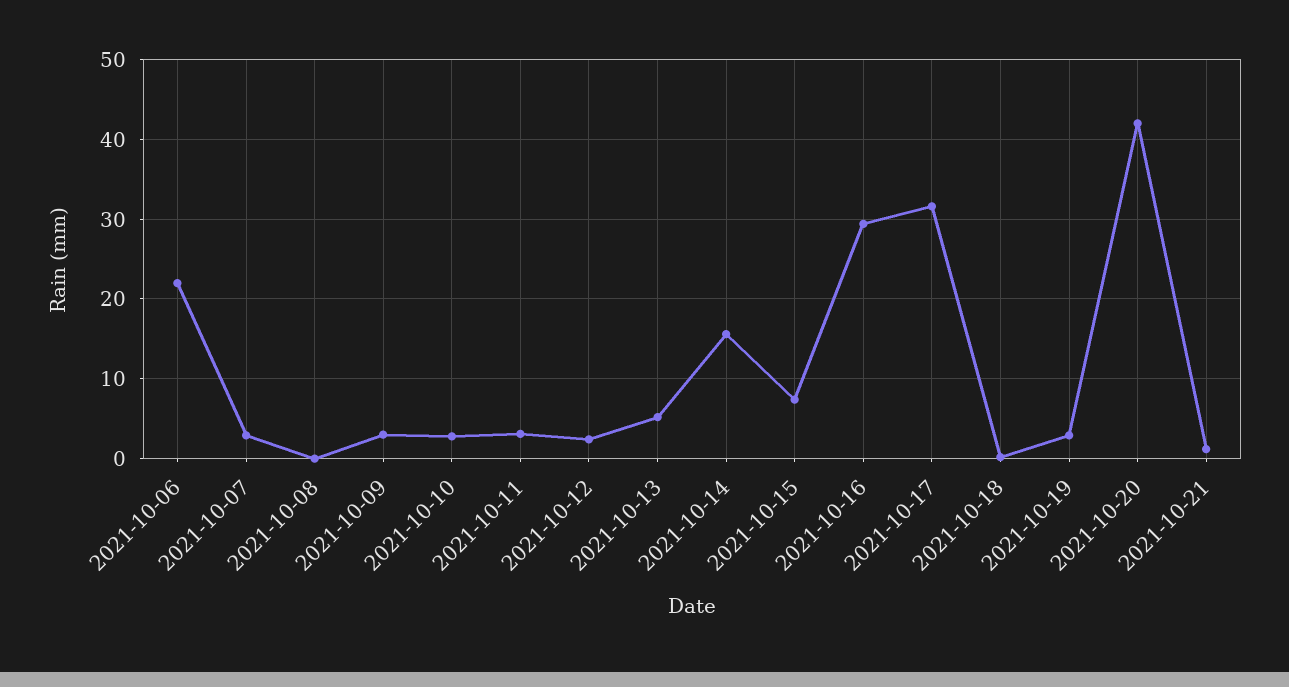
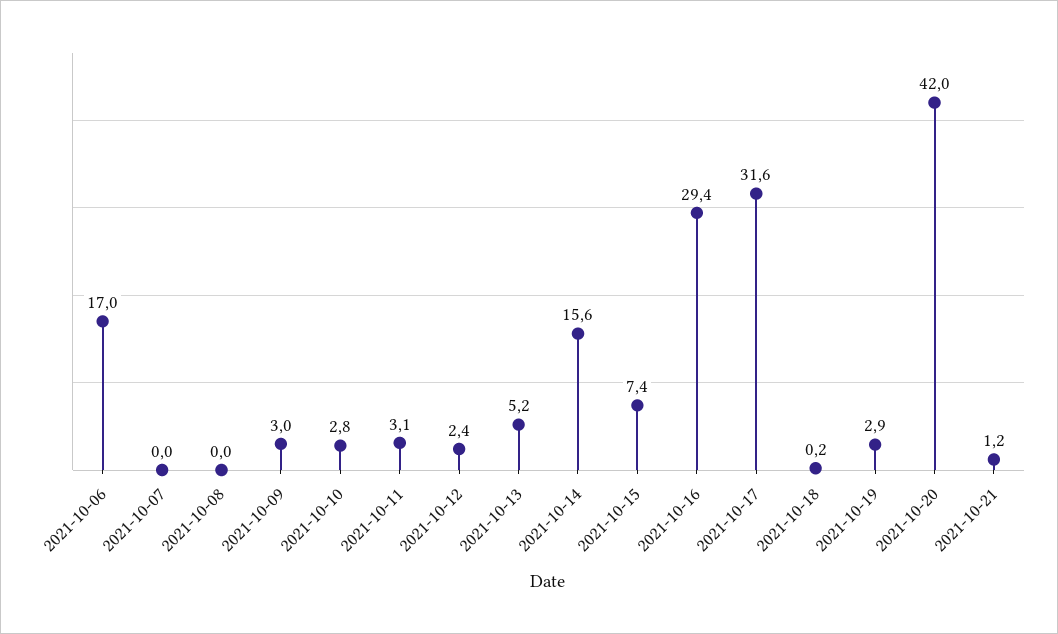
2021-10-06: 22 -> 17
2021-10-07: 3 -> 0

